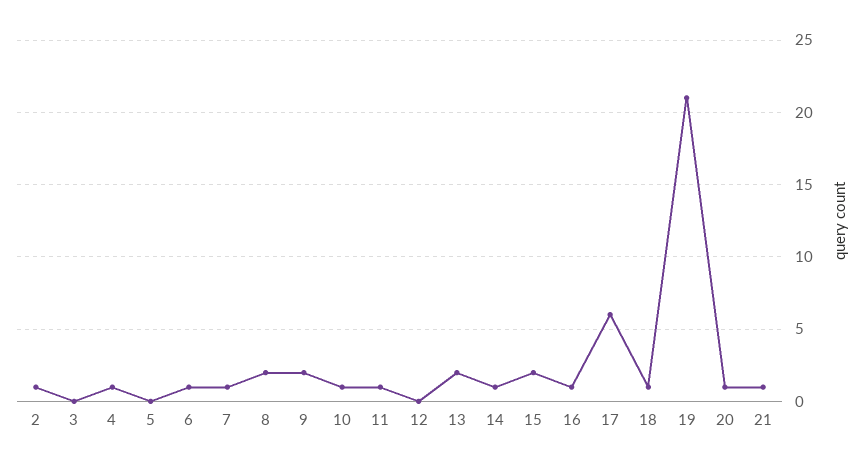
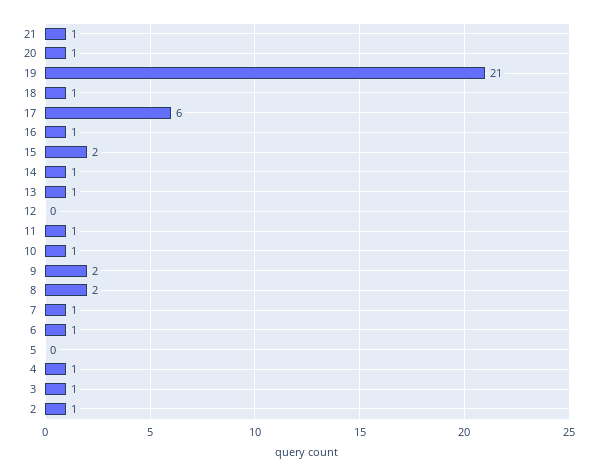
3: 0 -> 1
13: 2 -> 1

